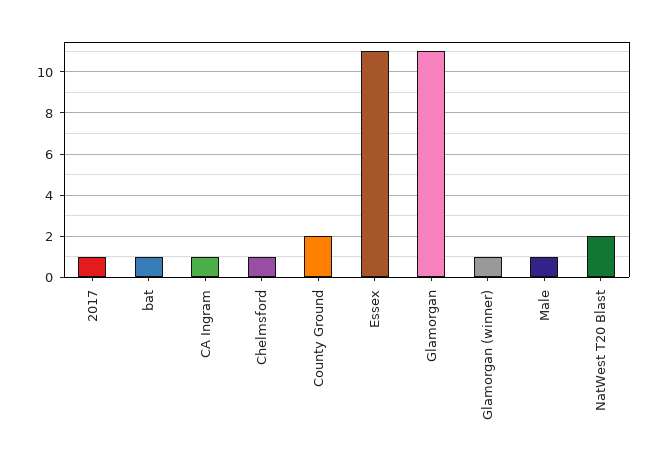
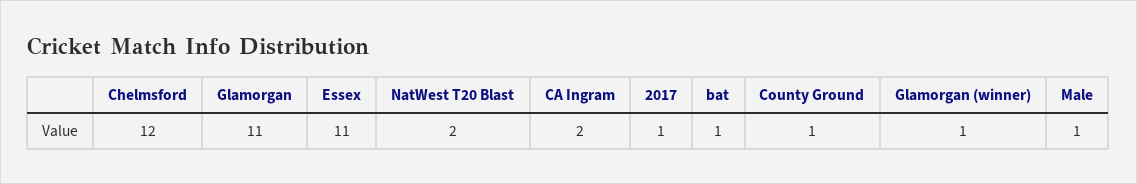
CA Ingram: 1 -> 2
Chelmsford: 1 -> 12
County Ground: 2 -> 1

